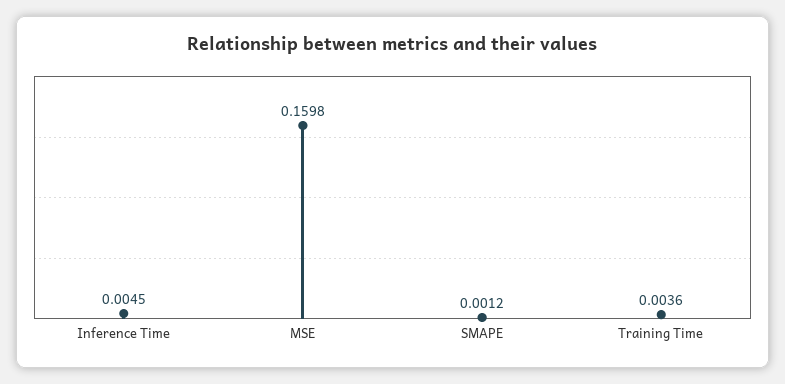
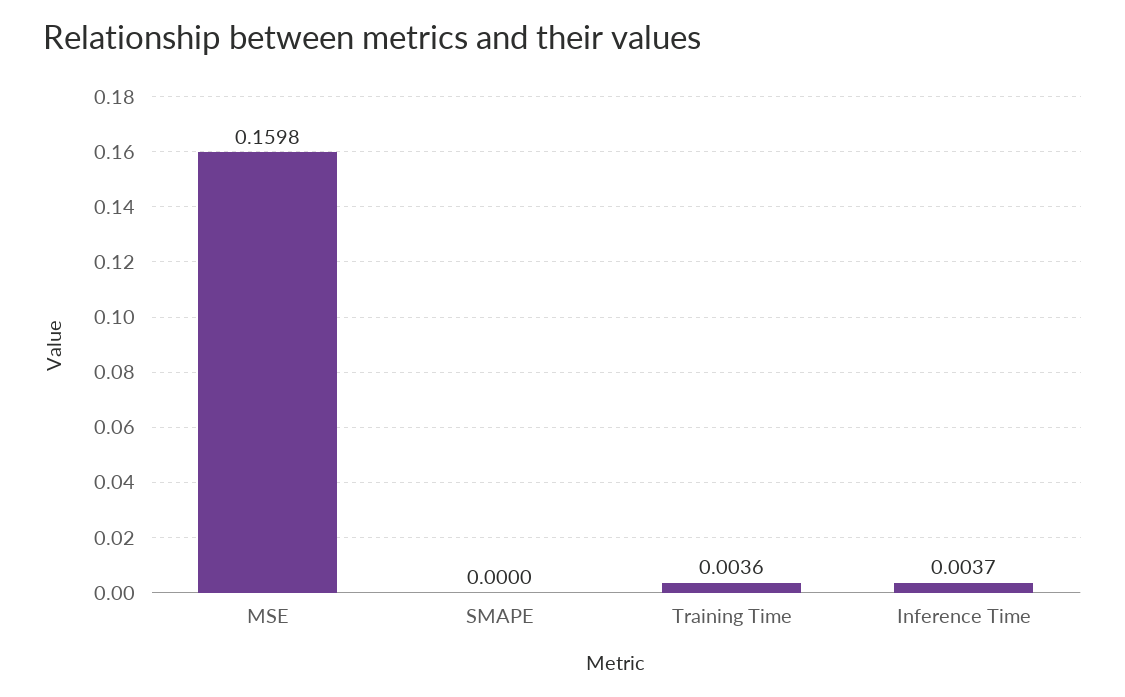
Inference Time: 0.0045 -> 0.0037
SMAPE: 0.0012 -> 0

